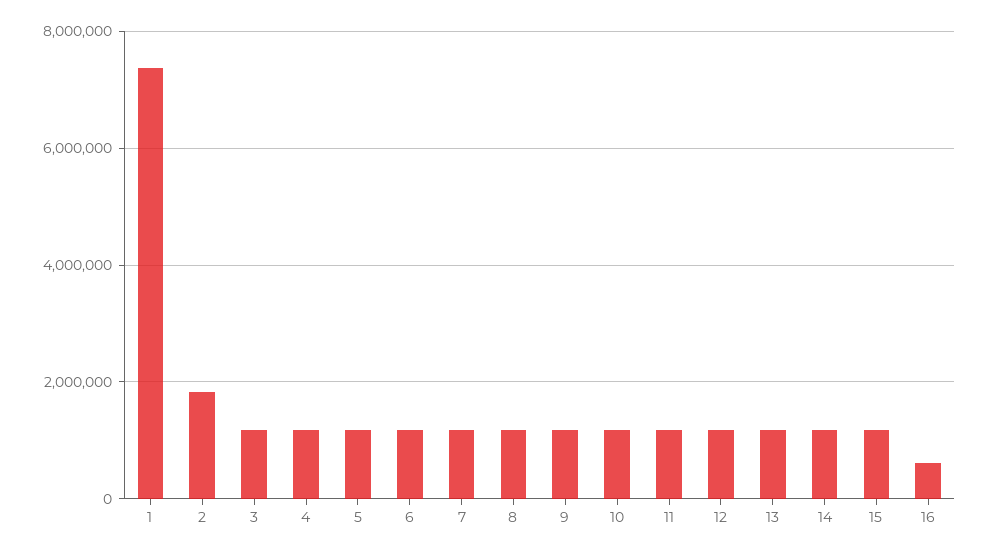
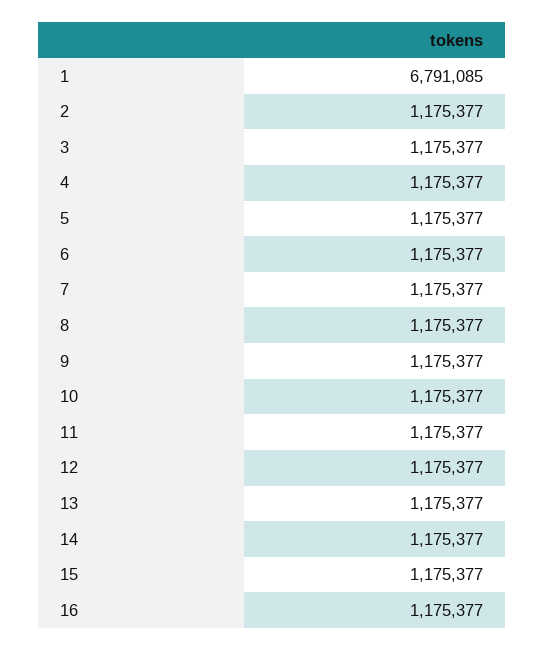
1: 7400000 -> 6791085
2: 1800000 -> 1175377
16: 600000 -> 1175377

